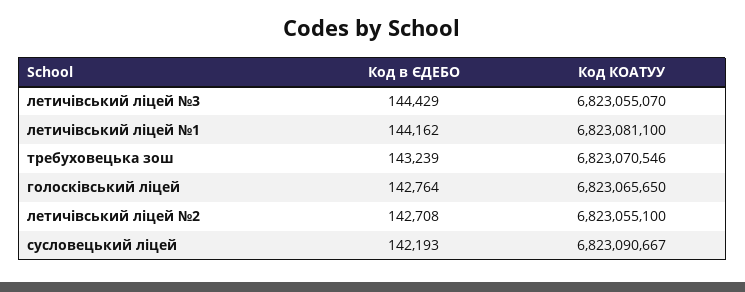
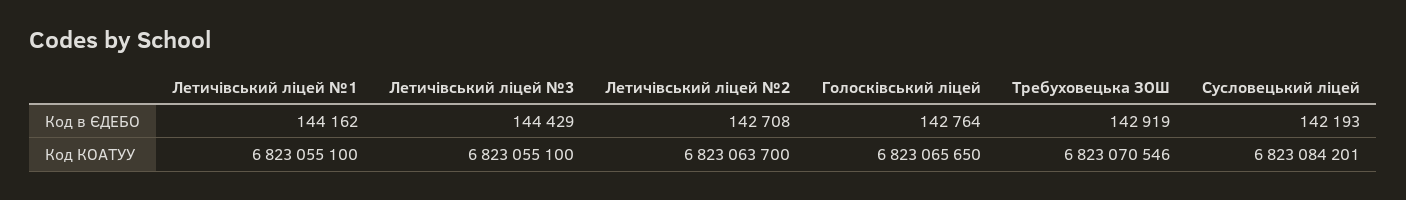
Код КОАТУУ, летичівський ліцей №3: 6823055070 -> 6823055100
Код КОАТУУ, летичівський ліцей №1: 6823081100 -> 6823055100
Код в ЄДЕБО, требуховецька зош: 143239 -> 142919
Код КОАТУУ, летичівський ліцей №2: 6823055100 -> 6823063700
Код КОАТУУ, сусловецький ліцей: 6823090667 -> 6823084201

